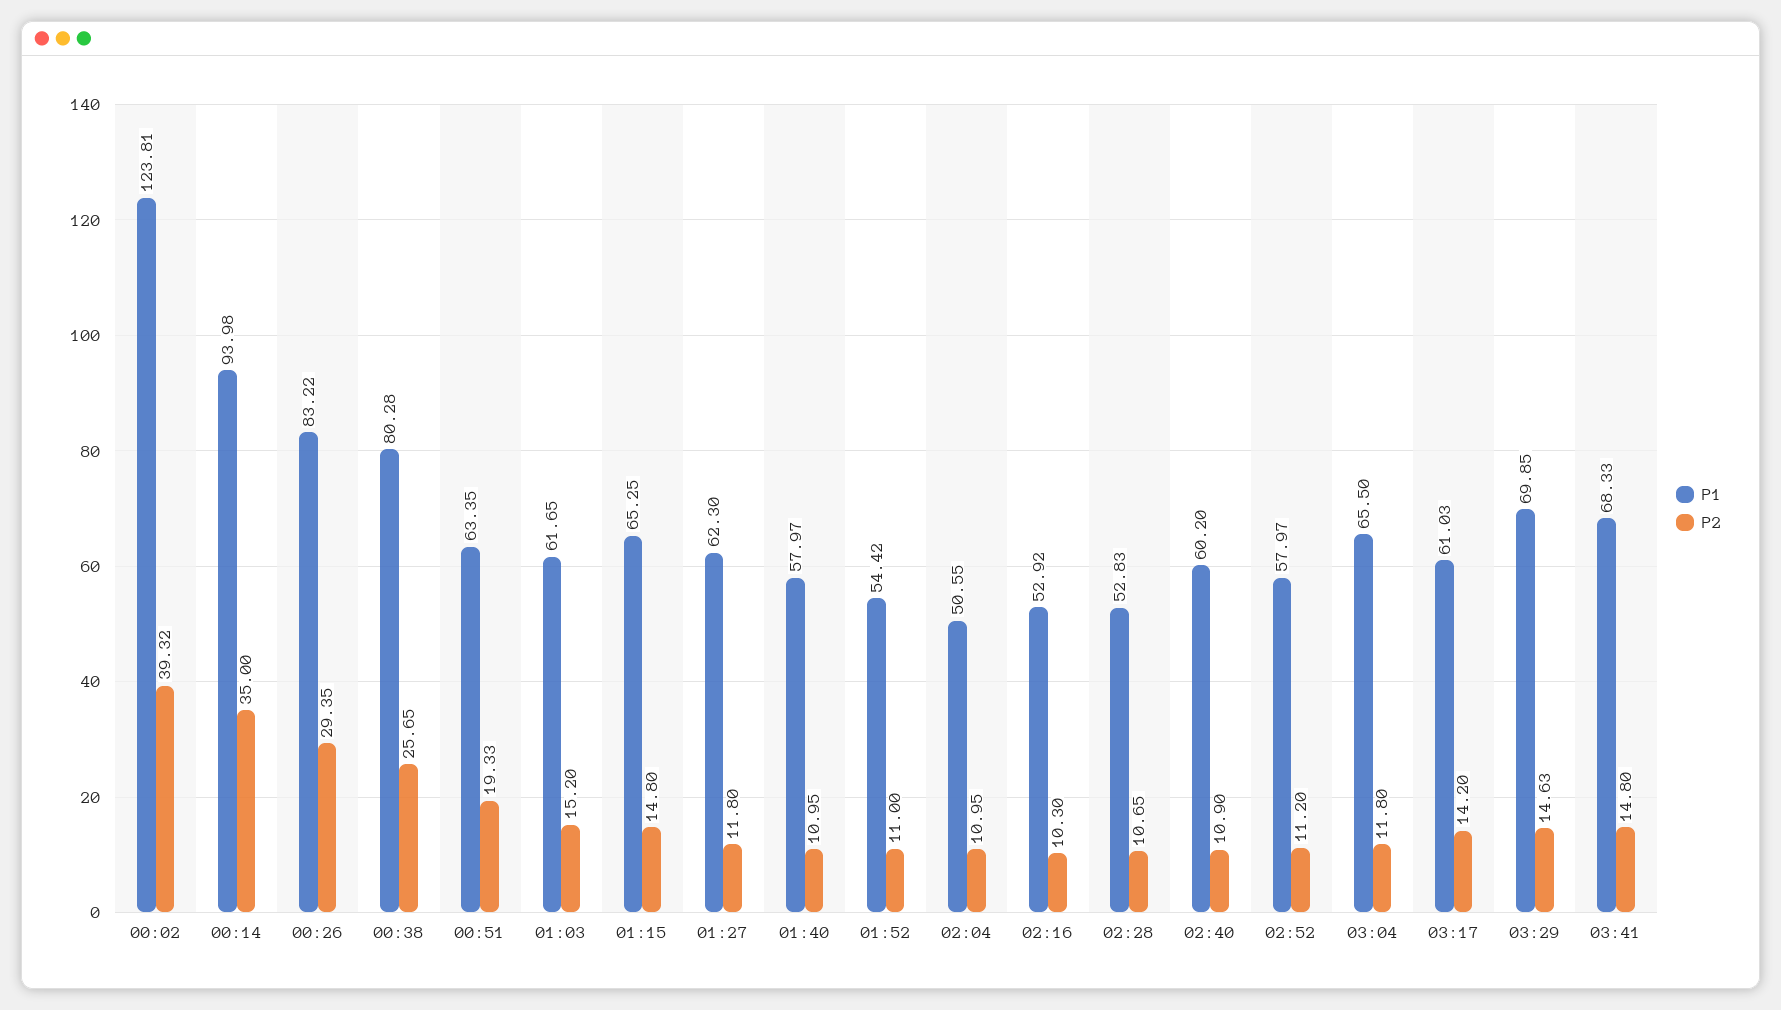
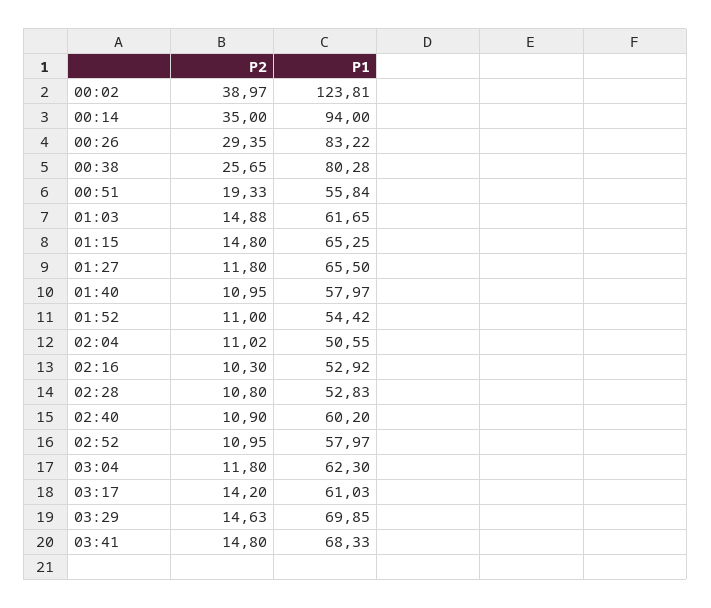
P2, 00:02: 39.32 -> 38.97
P1, 00:14: 93.98 -> 94
P1, 00:51: 63.35 -> 55.84
P2, 01:03: 15.2 -> 14.88
P1, 01:27: 62.3 -> 65.5
P2, 02:04: 10.95 -> 11.02
P2, 02:28: 10.65 -> 10.8
P2, 02:52: 11.2 -> 10.95
P1, 03:04: 65.5 -> 62.3

